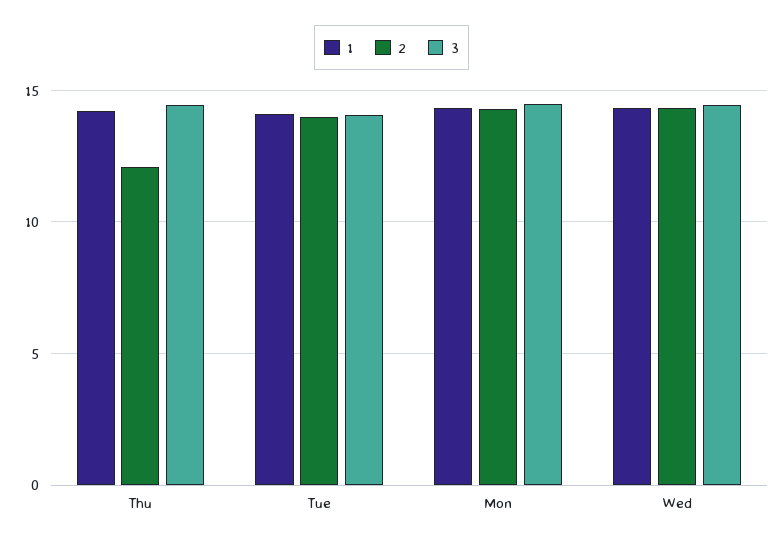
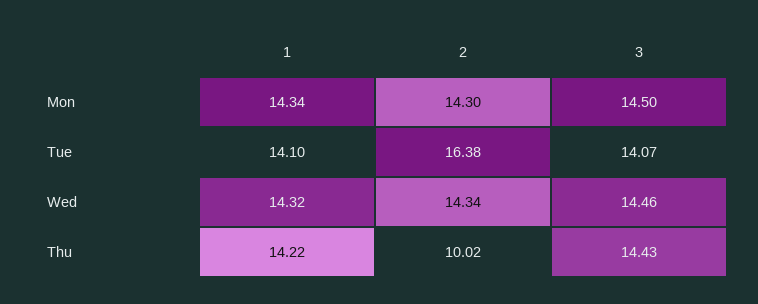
2, Thu: 12 -> 10.02
2, Tue: 14 -> 16.38

